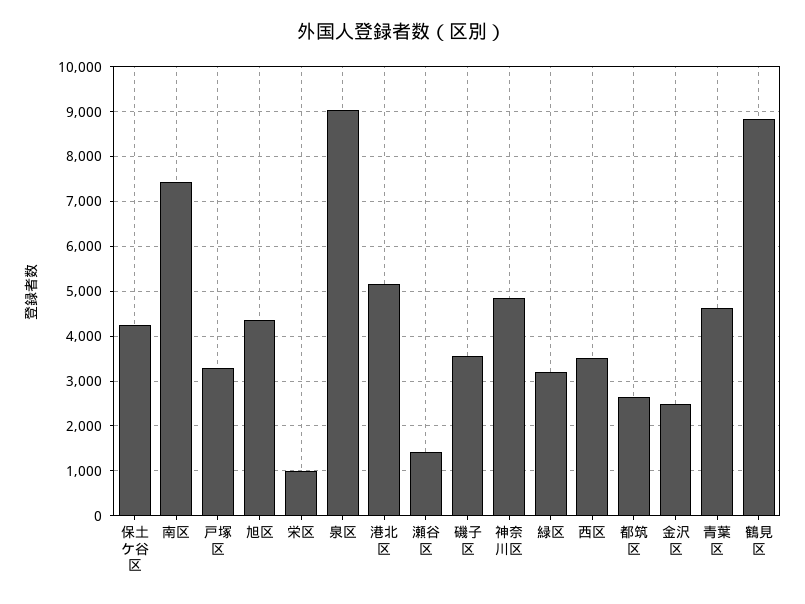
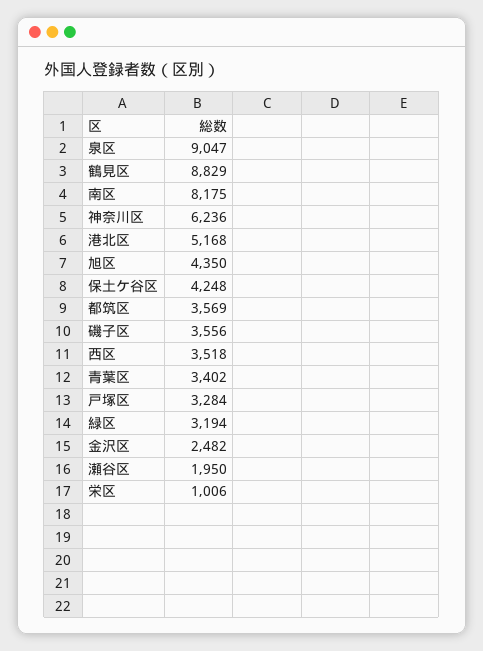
南区: 7400 -> 8175
瀬谷区: 1400 -> 1950
神奈川区: 4800 -> 6236
都筑区: 2600 -> 3569
青葉区: 4600 -> 3402

